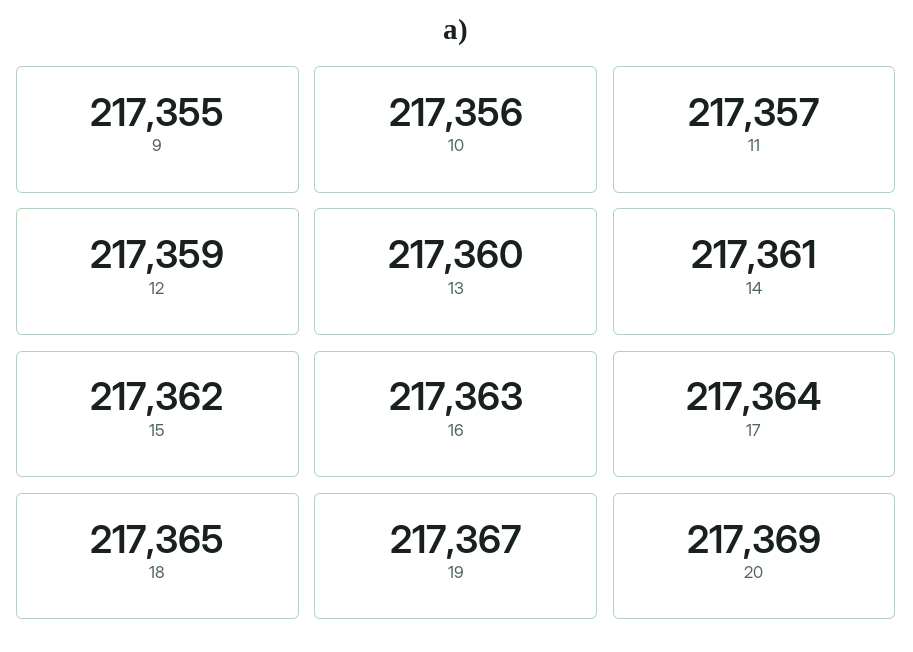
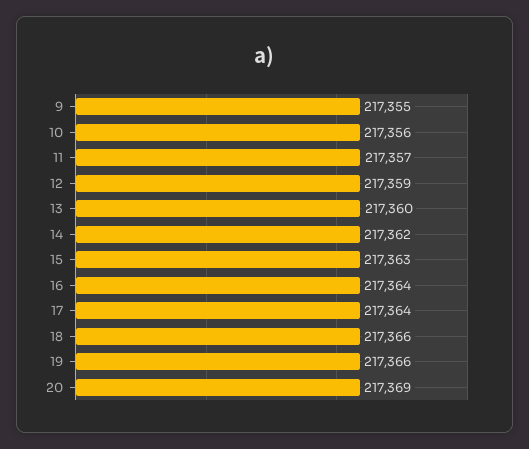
14: 217361 -> 217362
15: 217362 -> 217363
16: 217363 -> 217364
18: 217365 -> 217366
19: 217367 -> 217366

